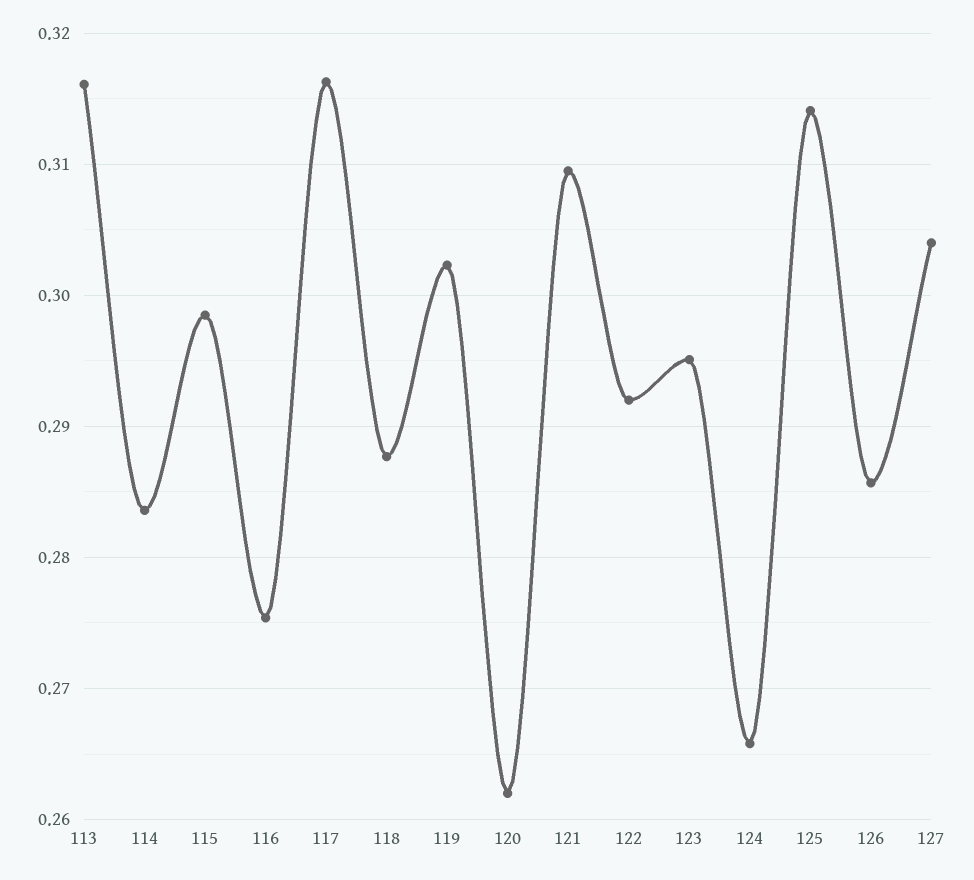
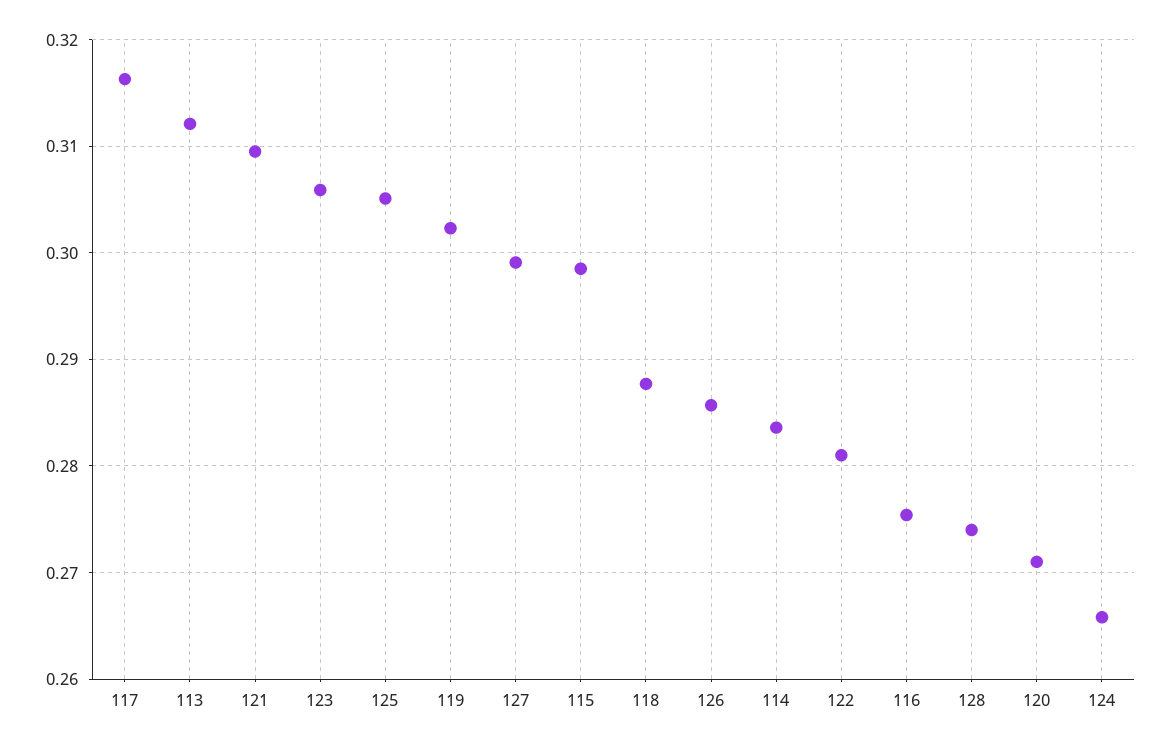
113: 0.316 -> 0.312
120: 0.262 -> 0.271
122: 0.292 -> 0.281
123: 0.295 -> 0.306
125: 0.314 -> 0.305
127: 0.304 -> 0.299
128: none -> 0.274

